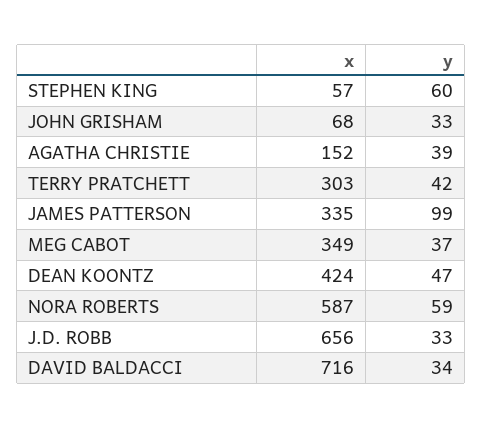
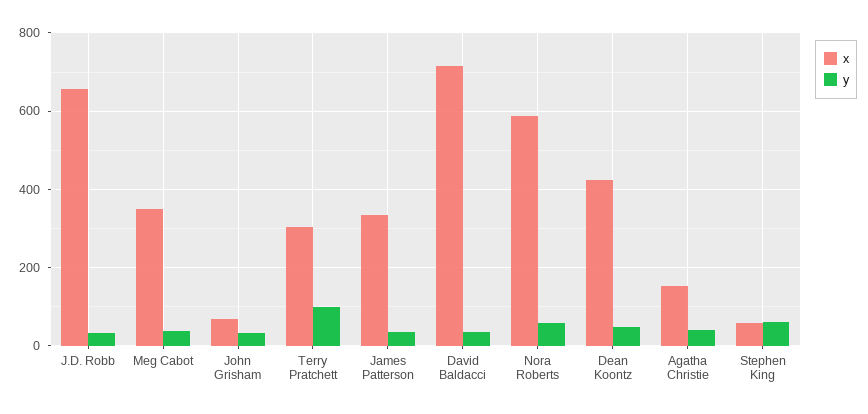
y, TERRY PRATCHETT: 42 -> 100
y, JAMES PATTERSON: 99 -> 40

